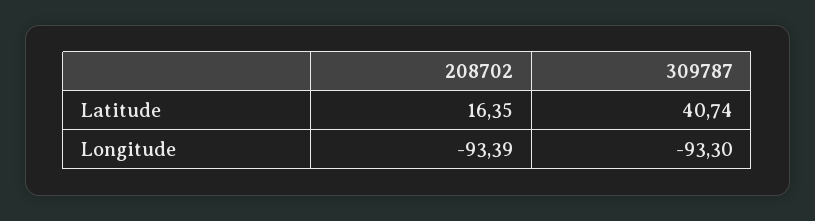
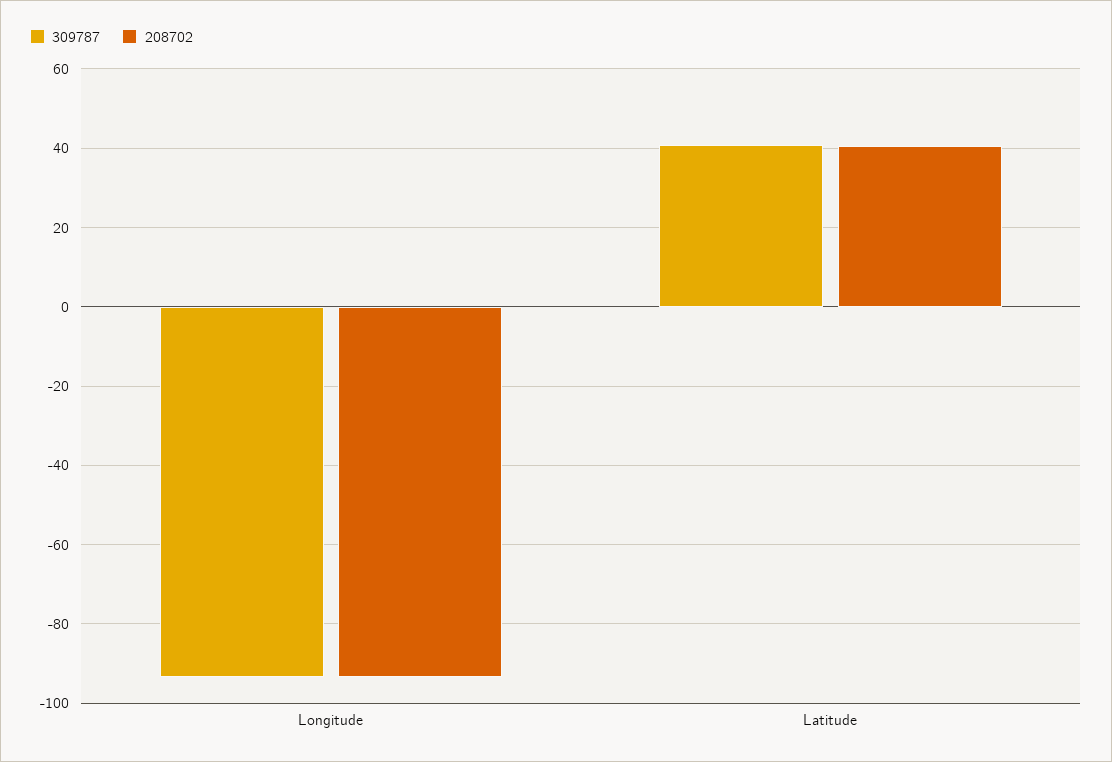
208702, Latitude: 16.35 -> 40

